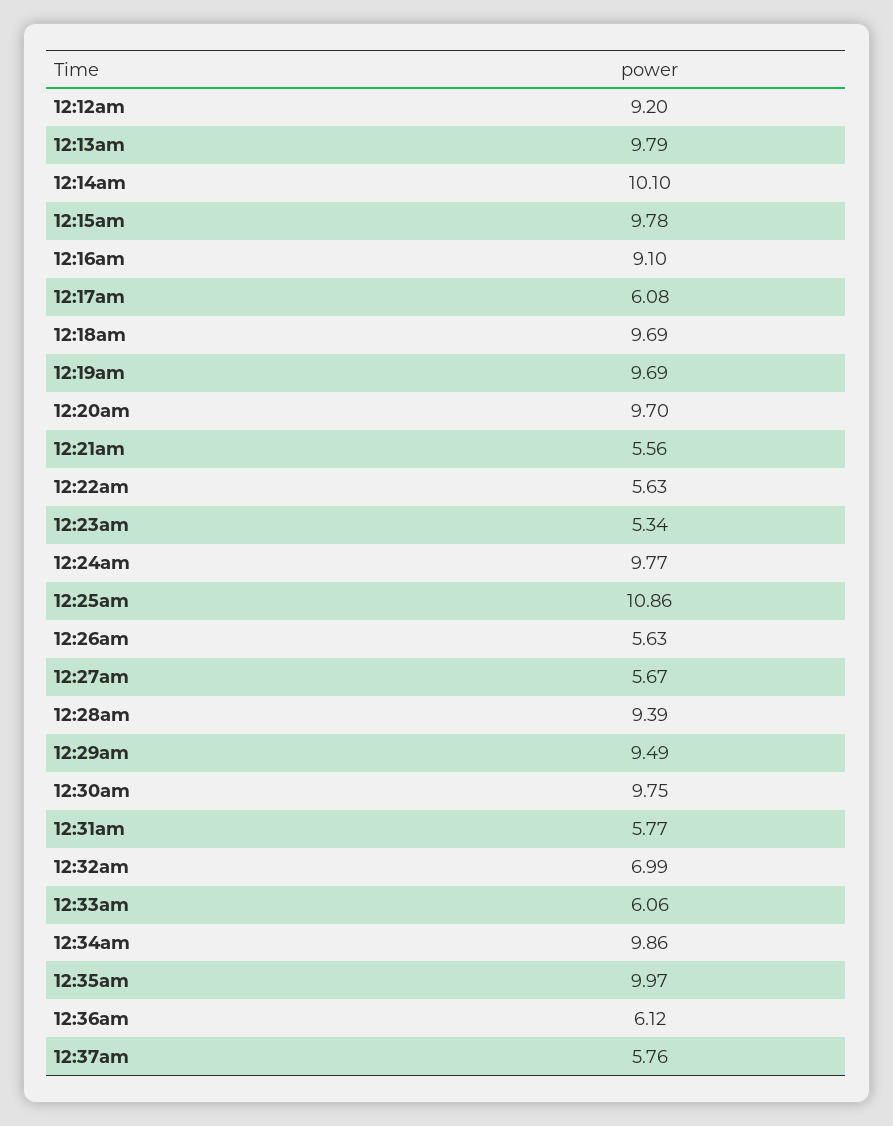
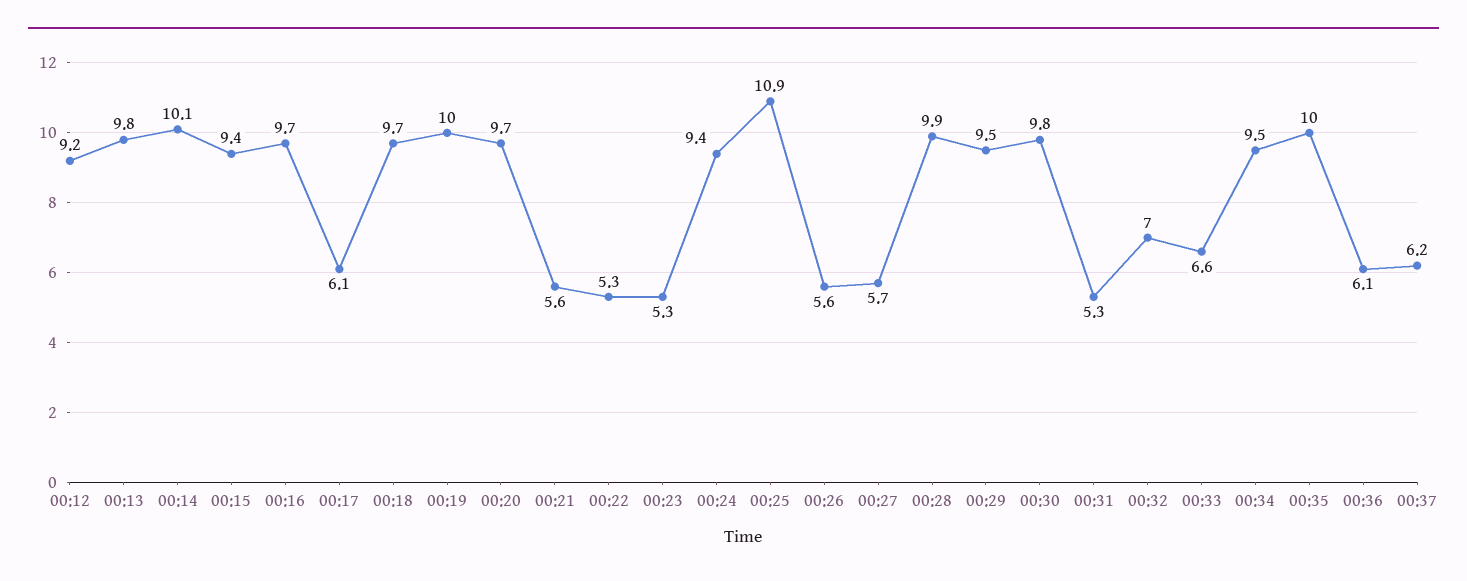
12:15am: 9.78 -> 9.4
12:16am: 9.1 -> 9.7
12:19am: 9.69 -> 10
12:22am: 5.63 -> 5.3
12:24am: 9.77 -> 9.4
12:28am: 9.39 -> 9.9
12:31am: 5.77 -> 5.3
12:33am: 6.06 -> 6.6
12:34am: 9.86 -> 9.5
12:37am: 5.76 -> 6.2

